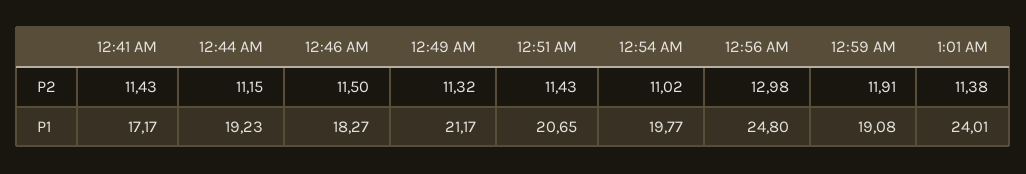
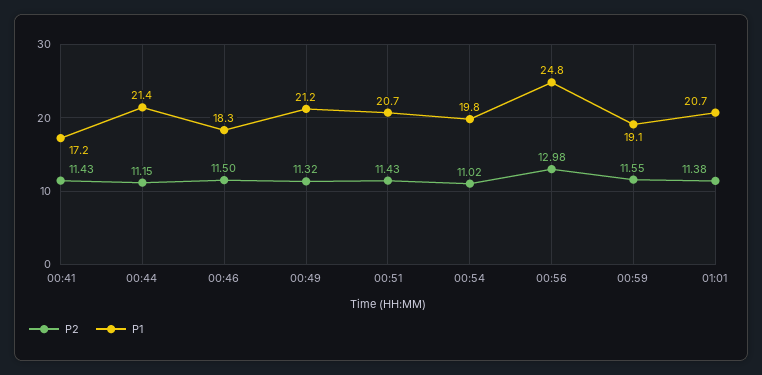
P2, 12:59 AM: 11.91 -> 11.55
P1, 12:44 AM: 19.23 -> 21.4
P1, 1:01 AM: 24.01 -> 20.7

